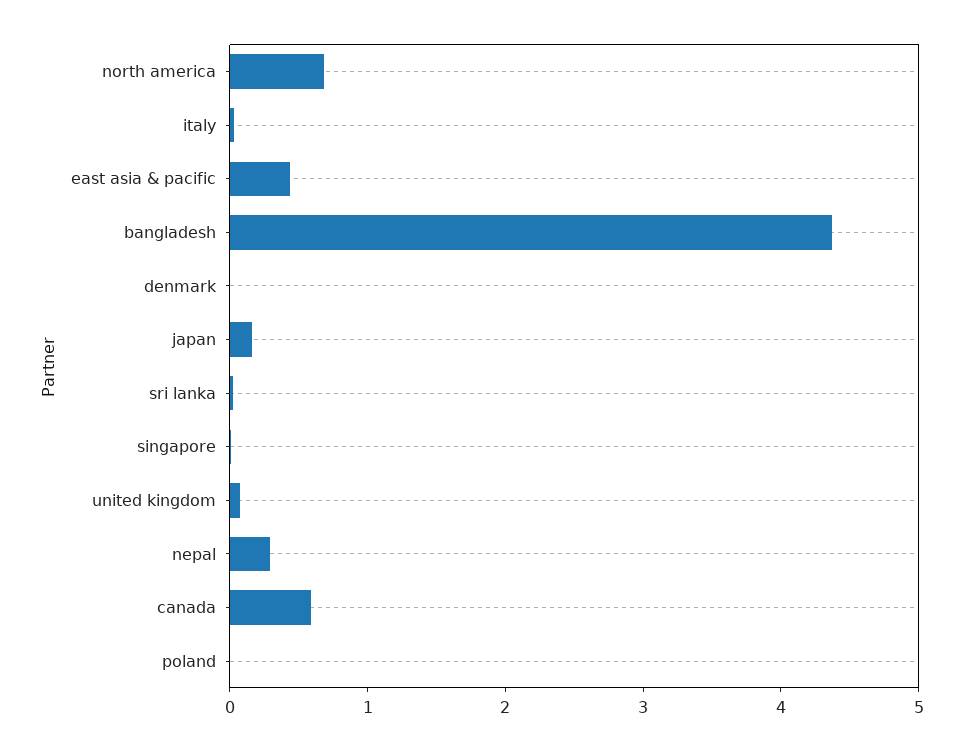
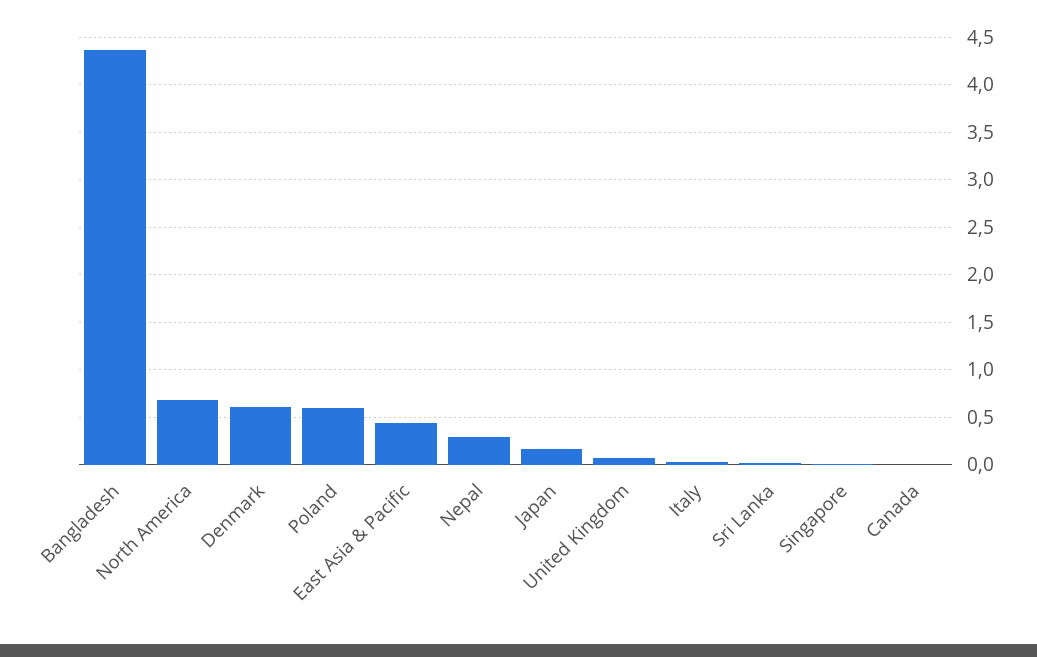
denmark: 0 -> 0.6
canada: 0.6 -> 0
poland: 0 -> 0.6

